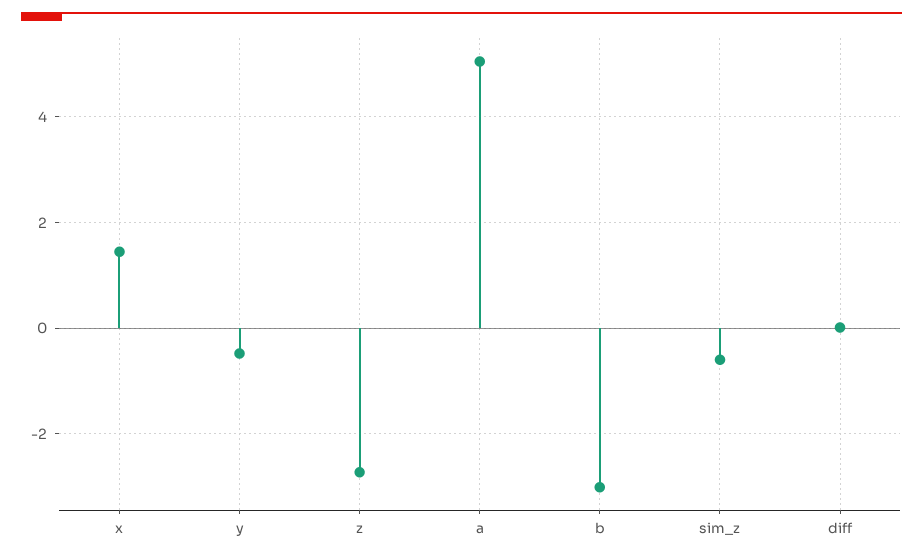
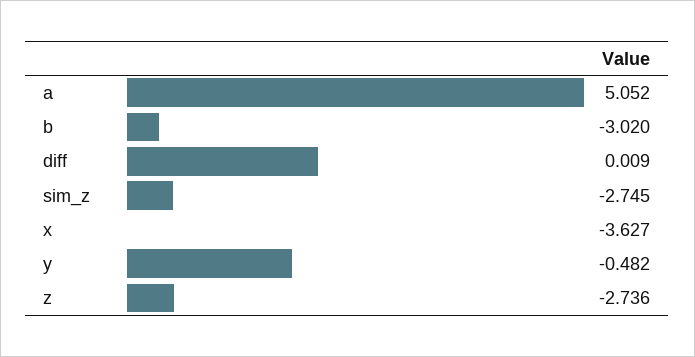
x: 1.4 -> -3.627
sim_z: -0.6 -> -2.745

